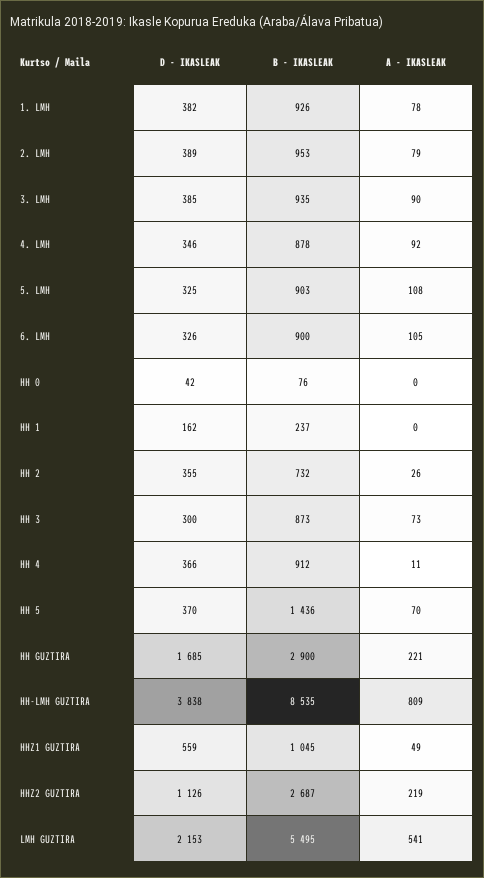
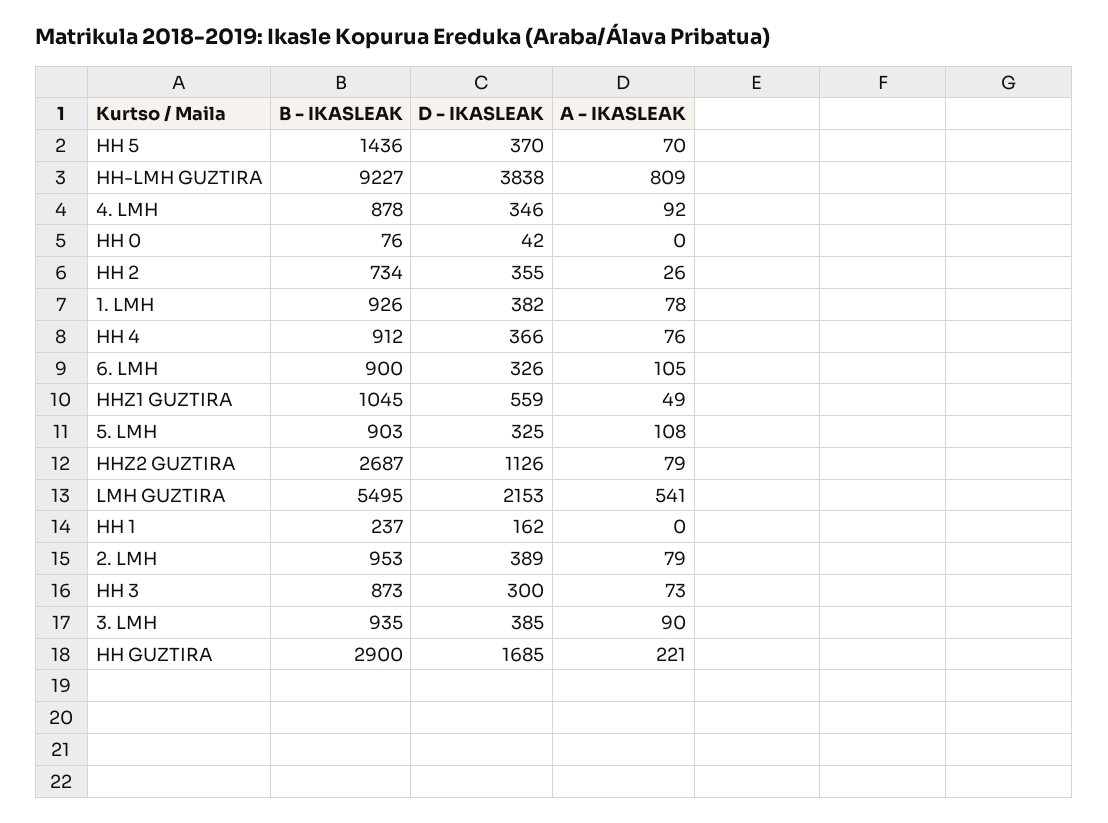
B - IKASLEAK, HH 2: 732 -> 734
A - IKASLEAK, HH 4: 11 -> 76
B - IKASLEAK, HH-LMH GUZTIRA: 8535 -> 9227
A - IKASLEAK, HHZ2 GUZTIRA: 219 -> 79

